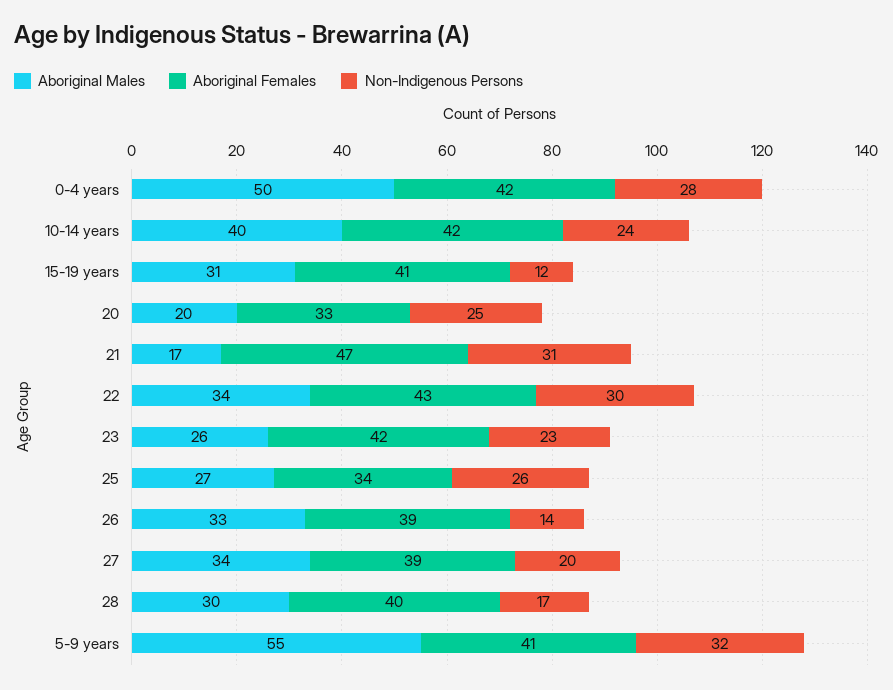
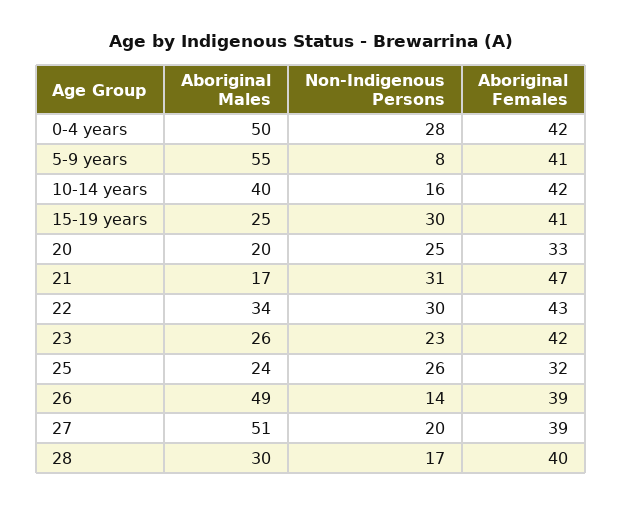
Non-Indigenous Persons, 10-14 years: 24 -> 16
Aboriginal Males, 15-19 years: 31 -> 25
Non-Indigenous Persons, 15-19 years: 12 -> 30
Aboriginal Males, 25: 27 -> 24
Aboriginal Females, 25: 34 -> 32
Aboriginal Males, 26: 33 -> 49
Aboriginal Males, 27: 34 -> 51
Non-Indigenous Persons, 5-9 years: 32 -> 8

